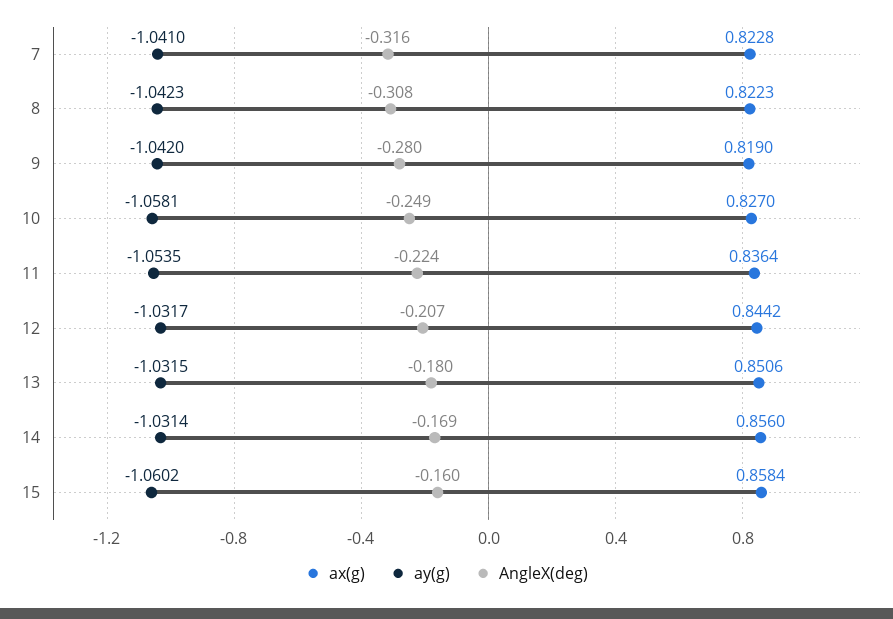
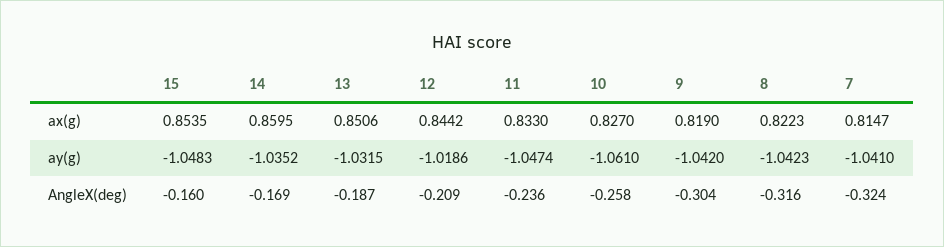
ax(g), 7: 0.8228 -> 0.8147
AngleX(deg), 7: -0.316 -> -0.324
AngleX(deg), 8: -0.308 -> -0.316
AngleX(deg), 9: -0.28 -> -0.304
ay(g), 10: -1.0581 -> -1.061
AngleX(deg), 10: -0.249 -> -0.258
ax(g), 11: 0.8364 -> 0.833
ay(g), 11: -1.0535 -> -1.0474
AngleX(deg), 11: -0.224 -> -0.236
ay(g), 12: -1.0317 -> -1.0186
AngleX(deg), 12: -0.207 -> -0.209
AngleX(deg), 13: -0.18 -> -0.187
ax(g), 14: 0.856 -> 0.8595
ay(g), 14: -1.0314 -> -1.0352
ax(g), 15: 0.8584 -> 0.8535
ay(g), 15: -1.0602 -> -1.0483

